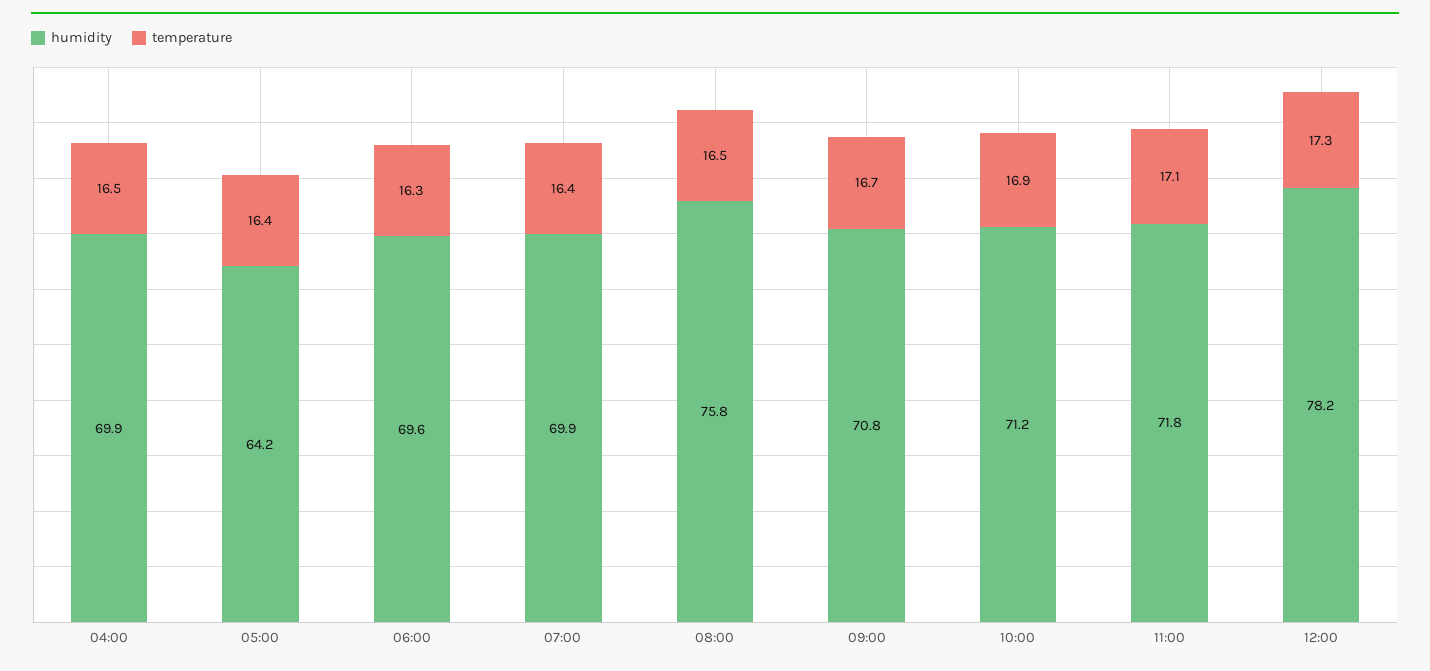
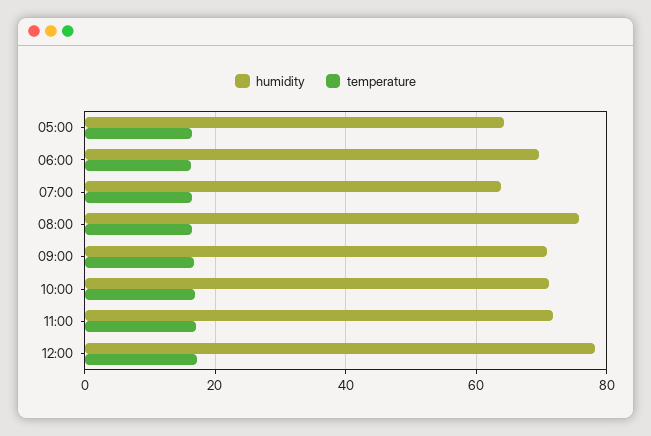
humidity, 04:00: 69.9 -> none
temperature, 04:00: 16.5 -> none
humidity, 07:00: 69.9 -> 64

